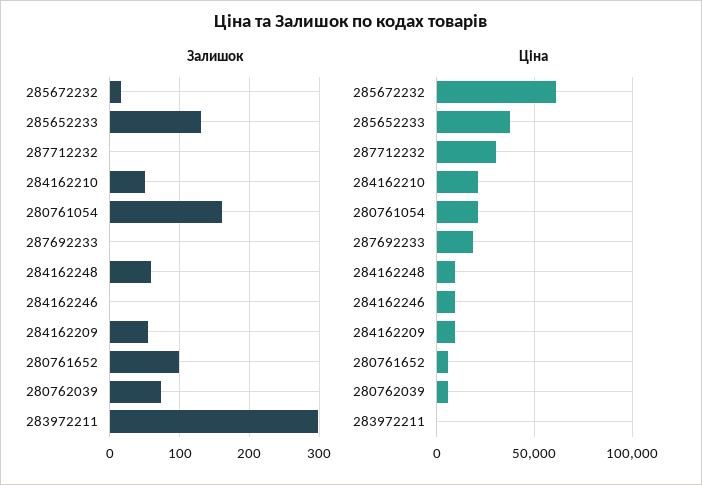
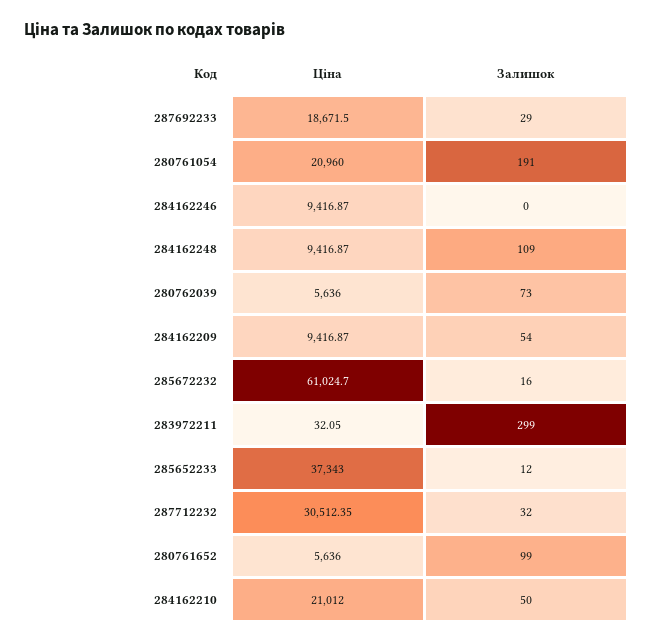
Залишок, 285652233: 130 -> 12
Залишок, 287712232: 0 -> 32
Залишок, 280761054: 160 -> 191
Залишок, 287692233: 0 -> 29
Залишок, 284162248: 60 -> 109

